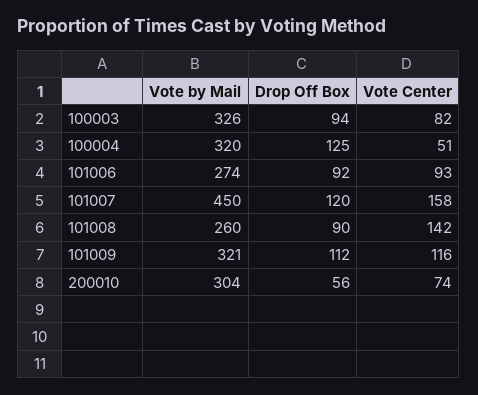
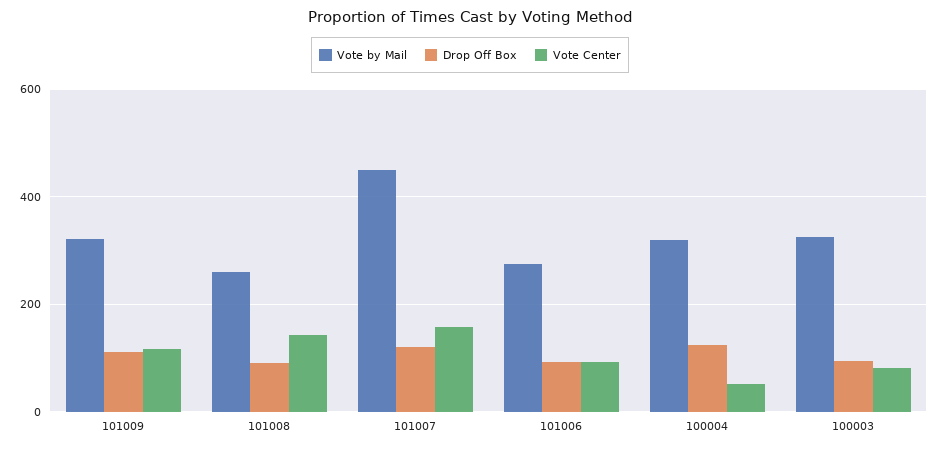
Vote by Mail, 200010: 304 -> none
Drop Off Box, 200010: 56 -> none
Vote Center, 200010: 74 -> none

